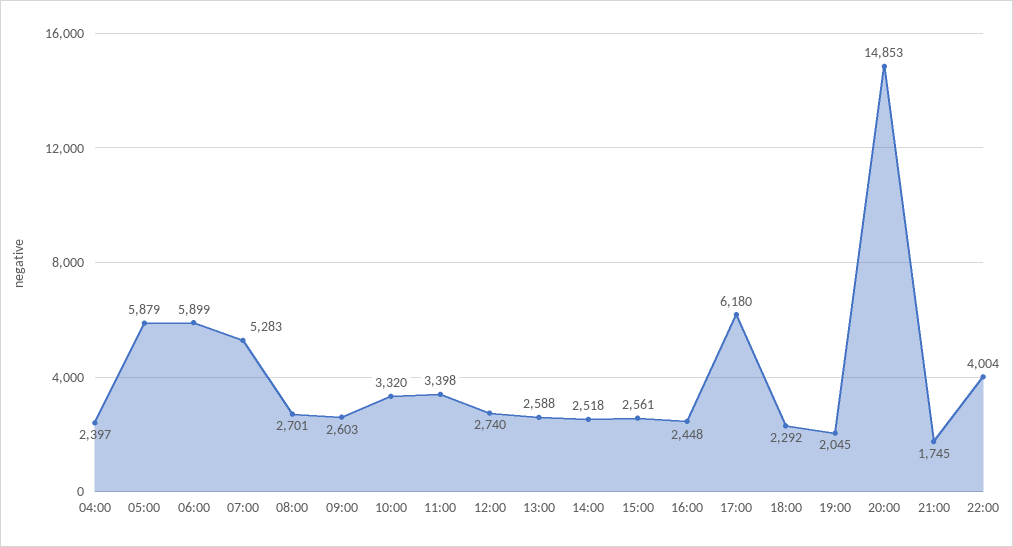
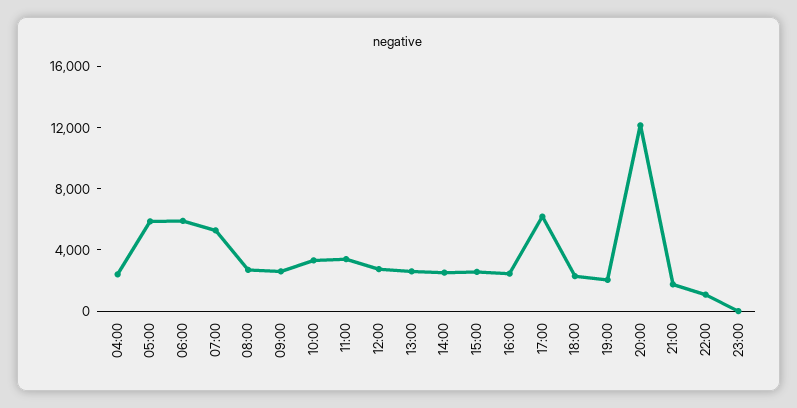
20:00: 14853 -> 12000
22:00: 4004 -> 1000
23:00: none -> 0

